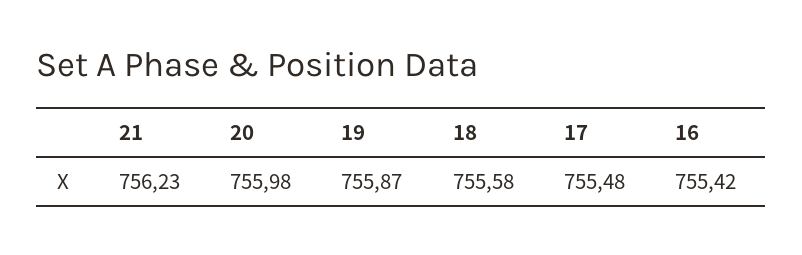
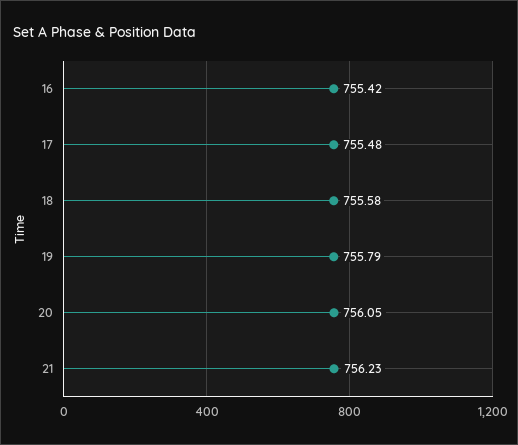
20: 755.98 -> 756.05
19: 755.87 -> 755.79

